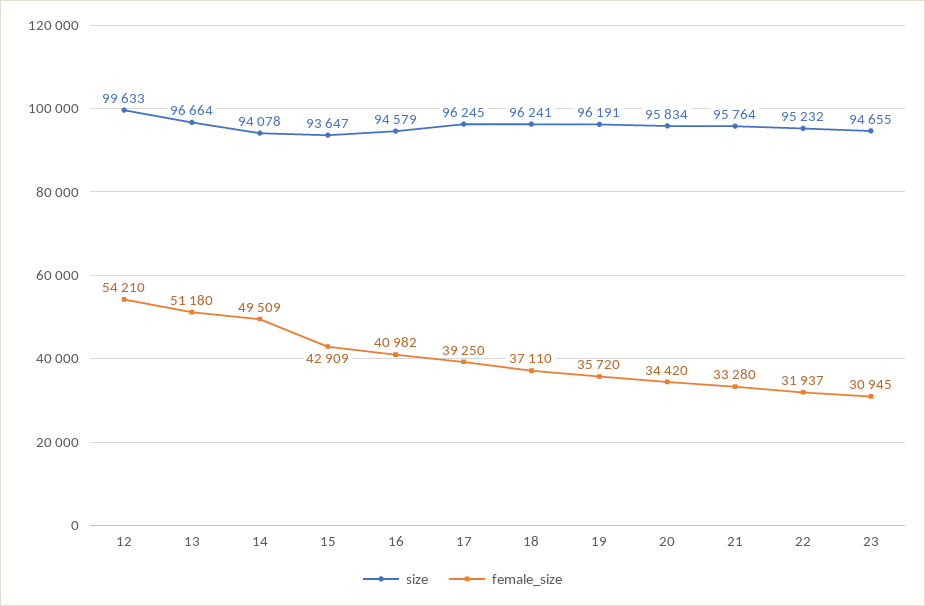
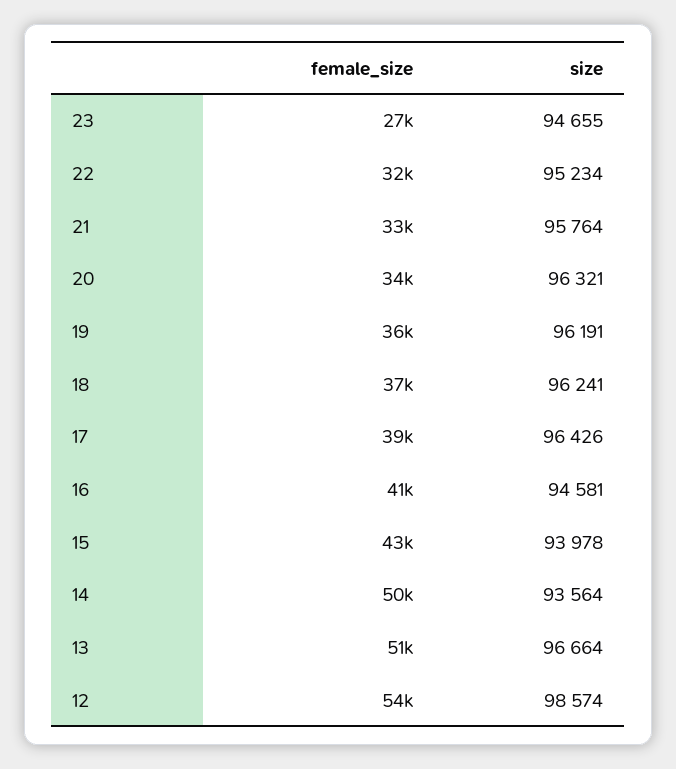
size, 12: 99633 -> 98574
size, 14: 94078 -> 93564
size, 15: 93647 -> 93978
size, 16: 94579 -> 94581
size, 17: 96245 -> 96426
size, 20: 95834 -> 96321
size, 22: 95232 -> 95234
female_size, 23: 30945 -> 27000

